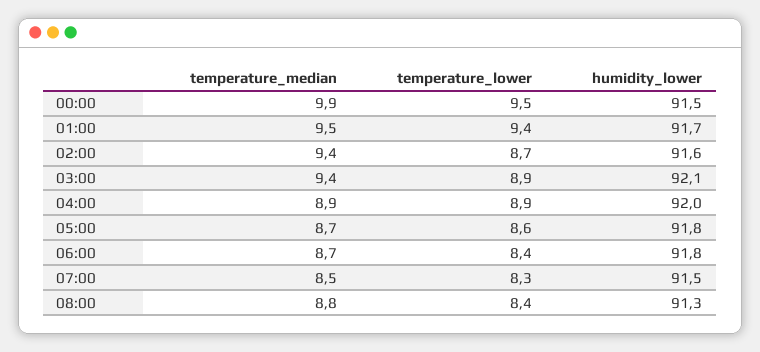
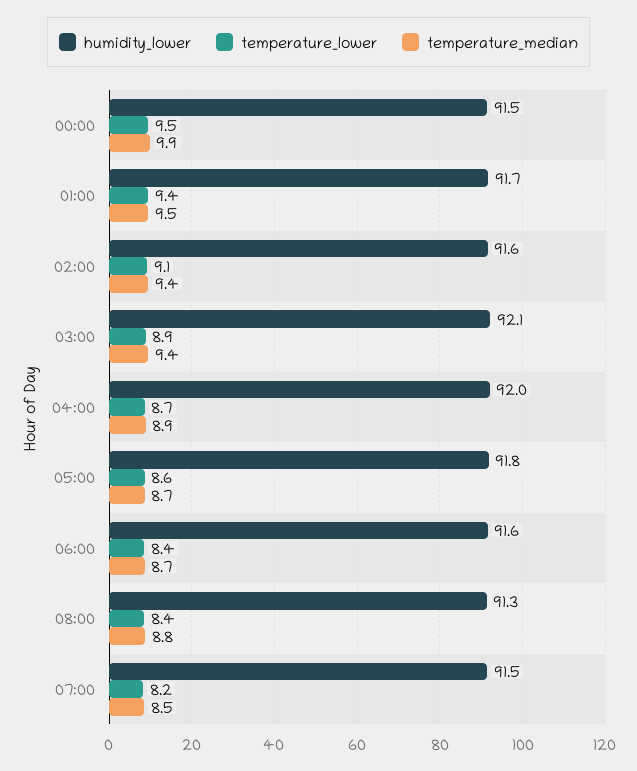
temperature_lower, 02:00: 8.7 -> 9.1
temperature_lower, 04:00: 8.9 -> 8.7
humidity_lower, 06:00: 91.8 -> 91.6
temperature_lower, 07:00: 8.3 -> 8.2

